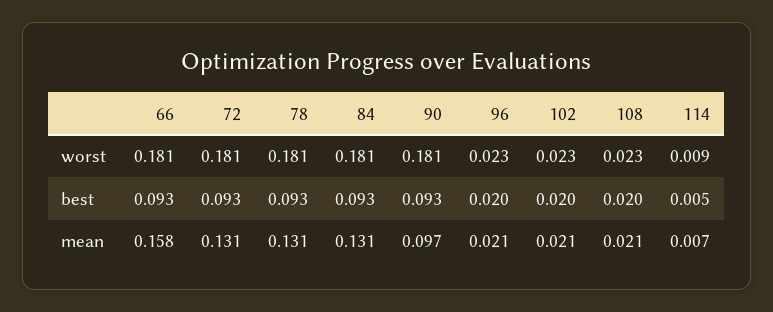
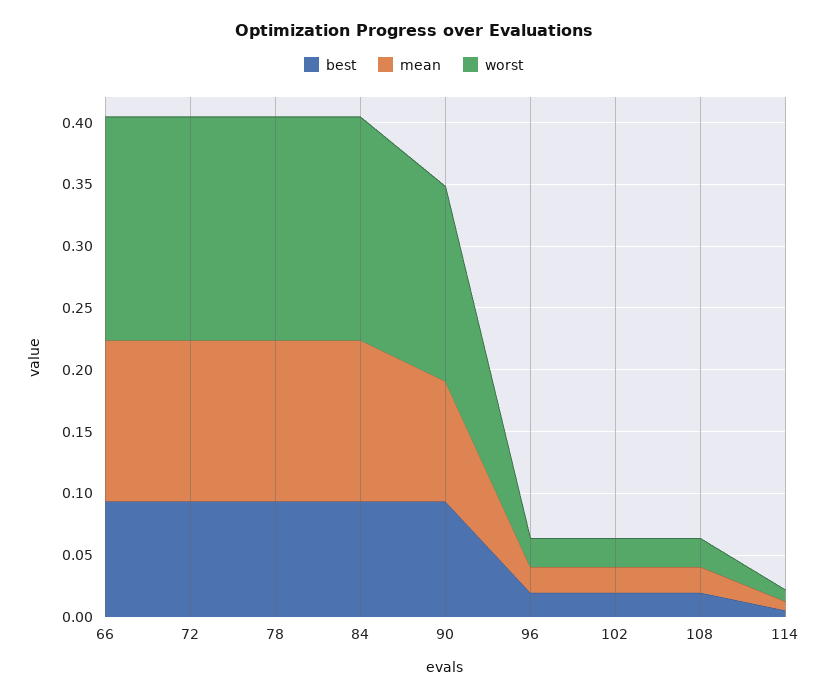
worst, 90: 0.181 -> 0.16
mean, 66: 0.158 -> 0.13

